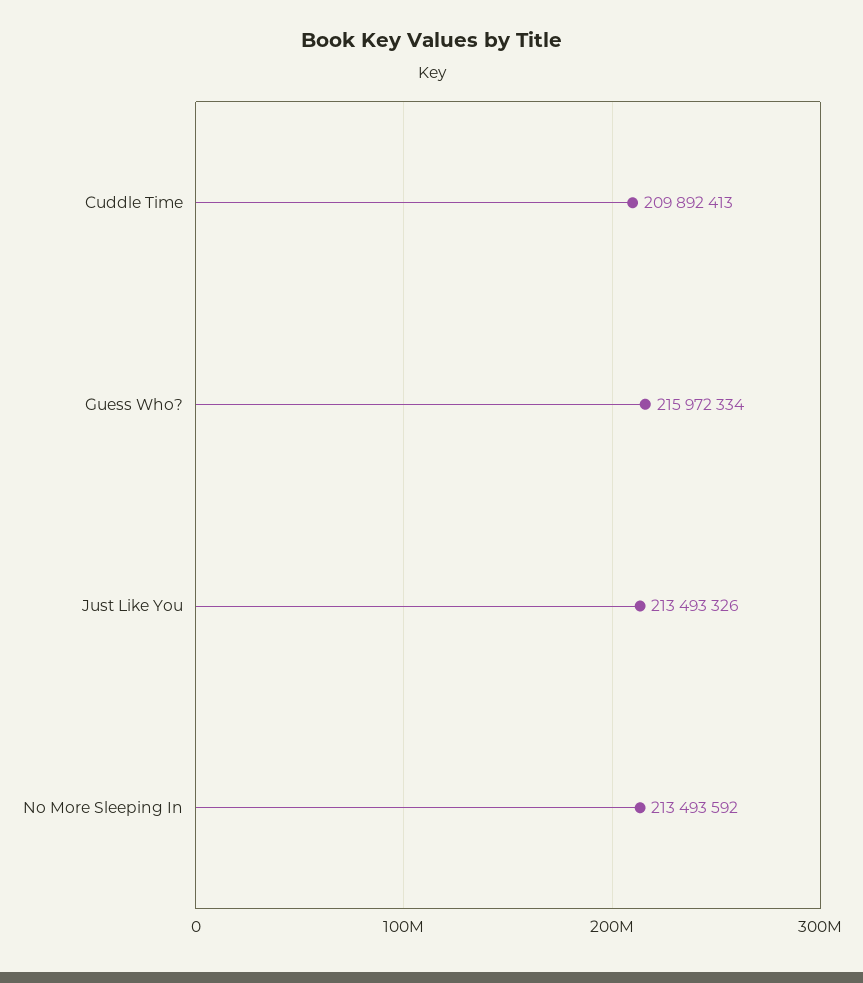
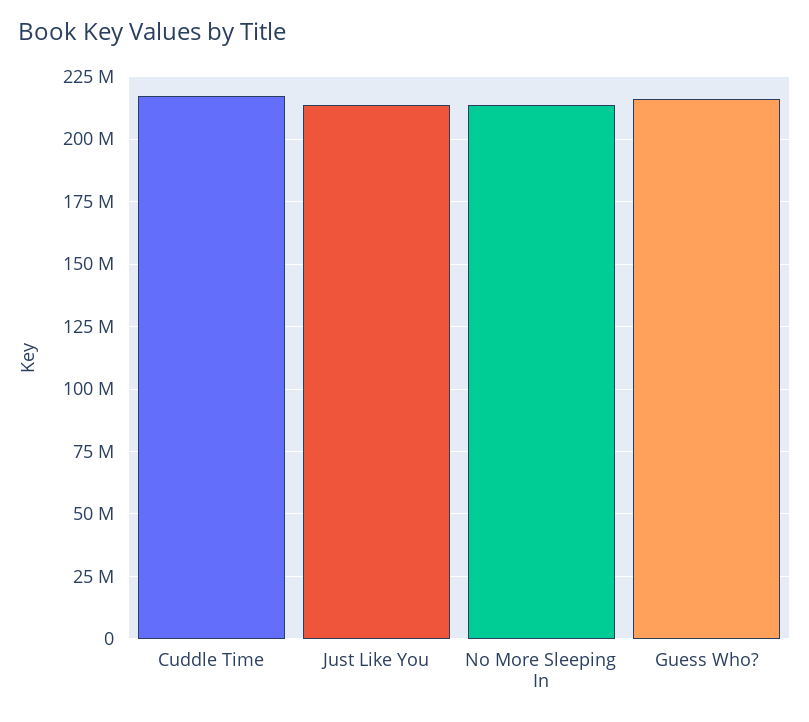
Cuddle Time: 209892413 -> 217500000

